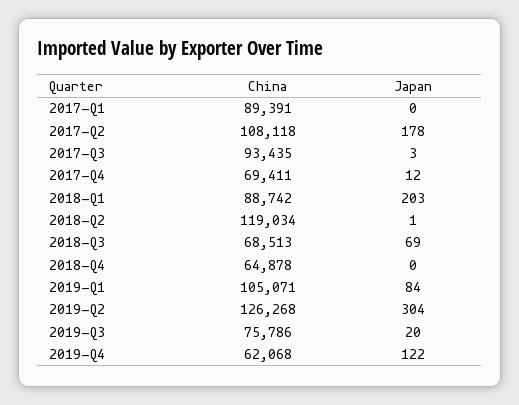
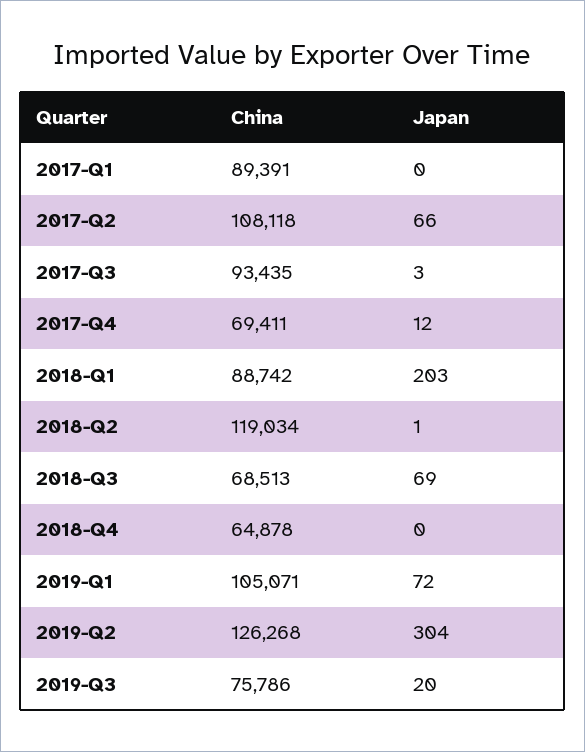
Japan, 2017-Q2: 178 -> 66
Japan, 2019-Q1: 84 -> 72
China, 2019-Q4: 62068 -> none
Japan, 2019-Q4: 122 -> none

